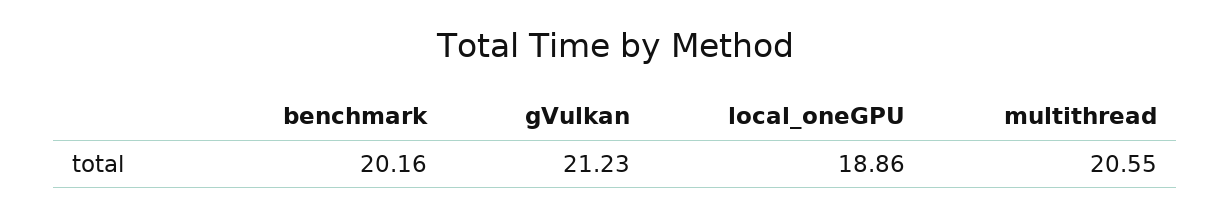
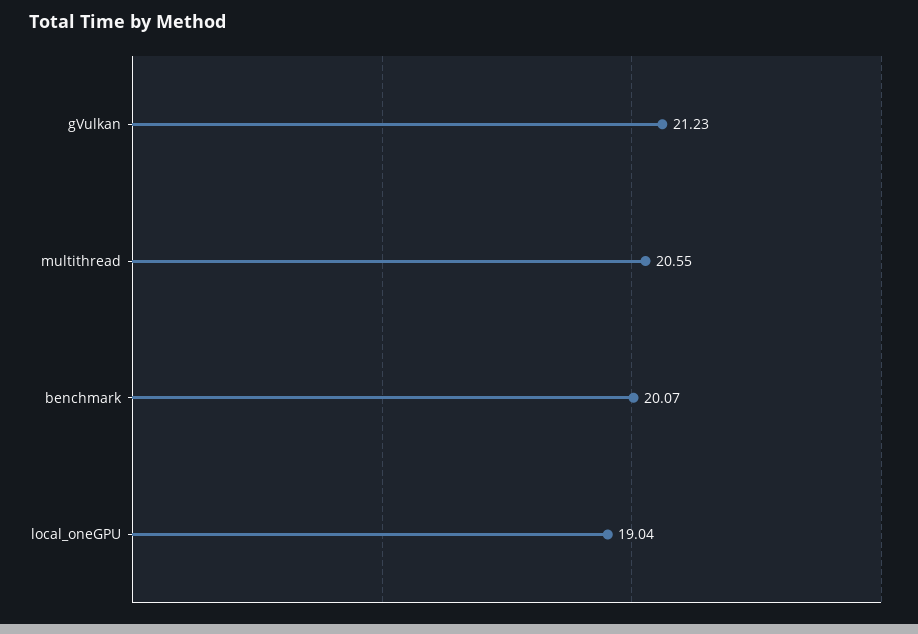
benchmark: 20.16 -> 20.07
local_oneGPU: 18.86 -> 19.04

